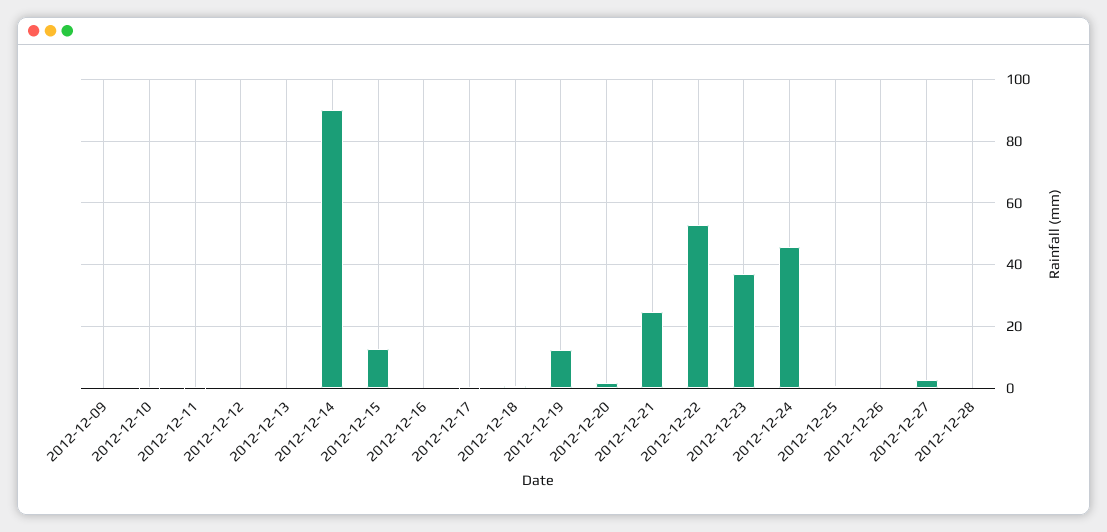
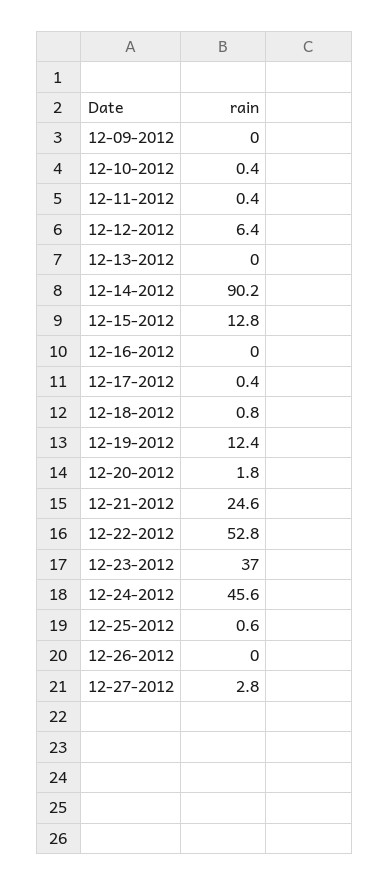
2012-12-12: 0 -> 6.4
2012-12-28: 0 -> none

